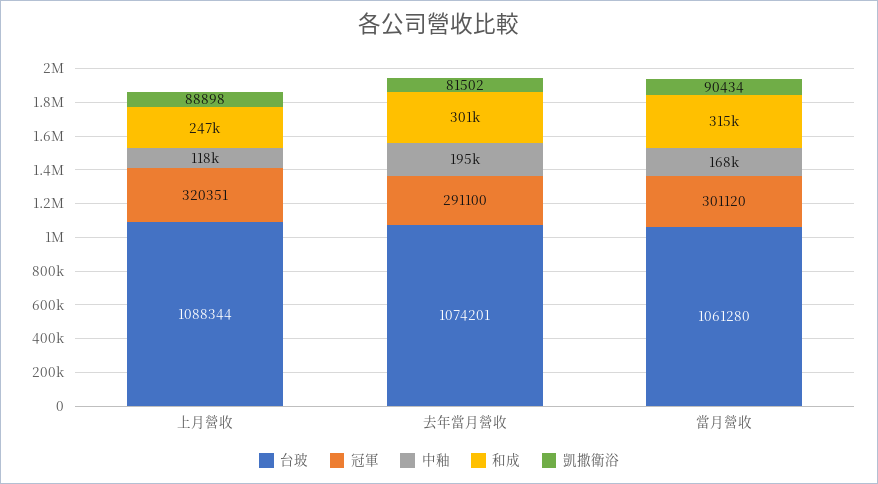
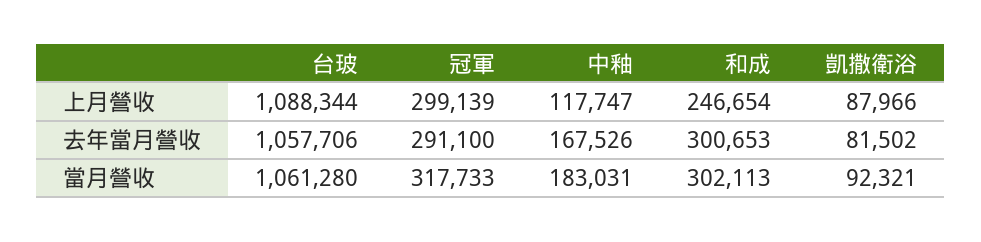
冠軍, 上月營收: 320351 -> 299139
凱撒衛浴, 上月營收: 88898 -> 87966
台玻, 去年當月營收: 1074201 -> 1057706
中釉, 去年當月營收: 195000 -> 167526
冠軍, 當月營收: 301120 -> 317733
中釉, 當月營收: 168000 -> 183031
和成, 當月營收: 315000 -> 302113
凱撒衛浴, 當月營收: 90434 -> 92321

